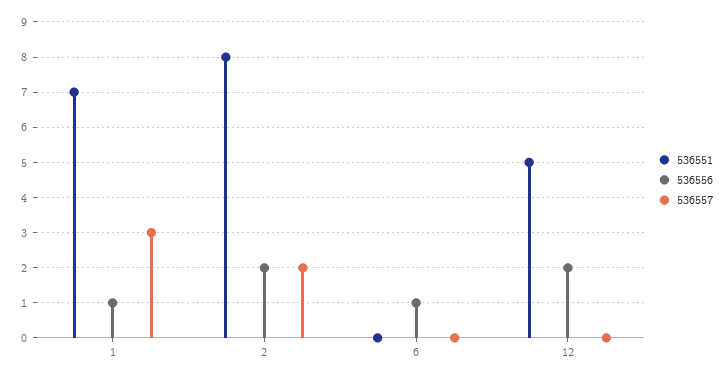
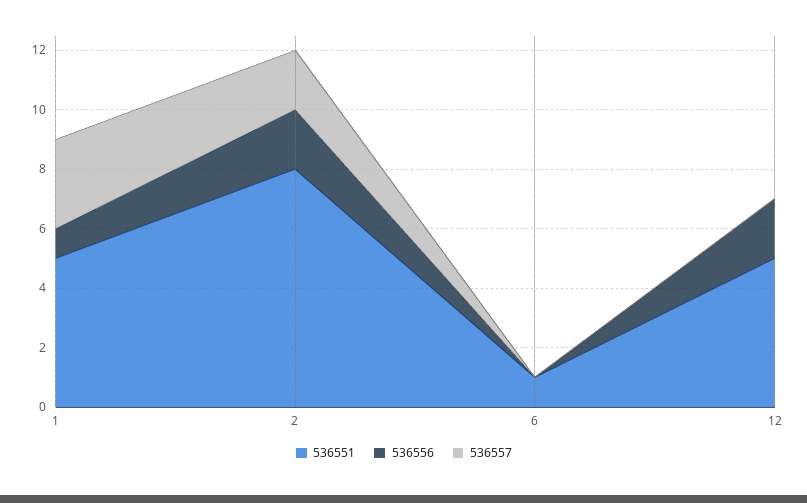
536551, 1: 7 -> 5
536551, 6: 0 -> 1
536556, 6: 1 -> 0

